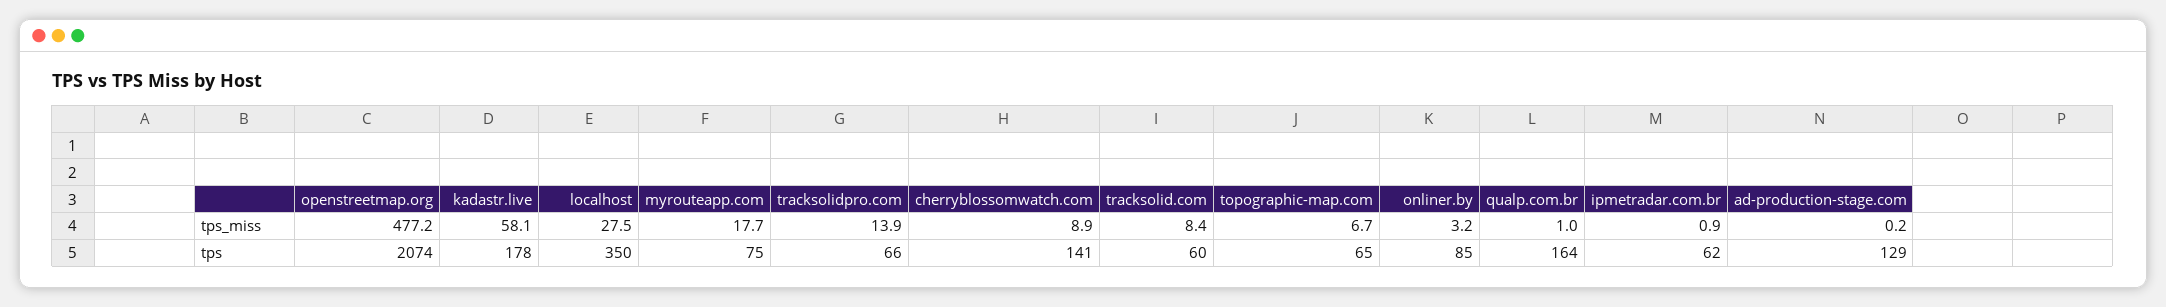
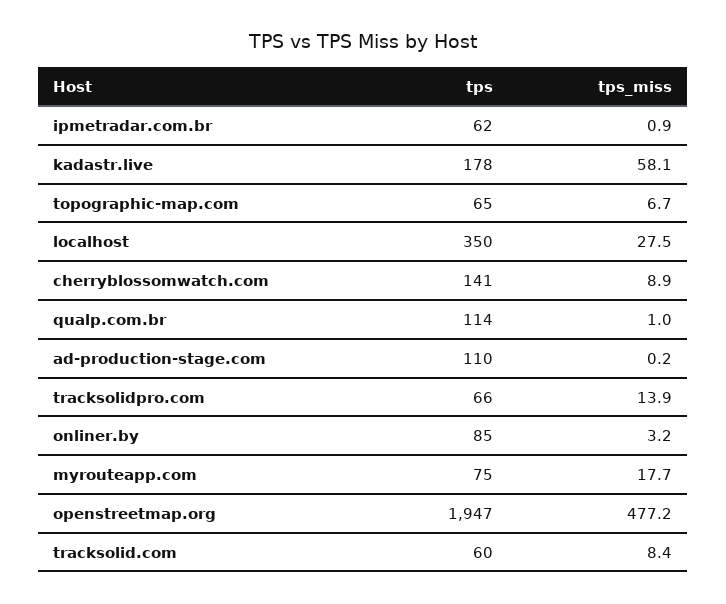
openstreetmap.org, tps: 2074 -> 1947
qualp.com.br, tps: 164 -> 114
ad-production-stage.com, tps: 129 -> 110

